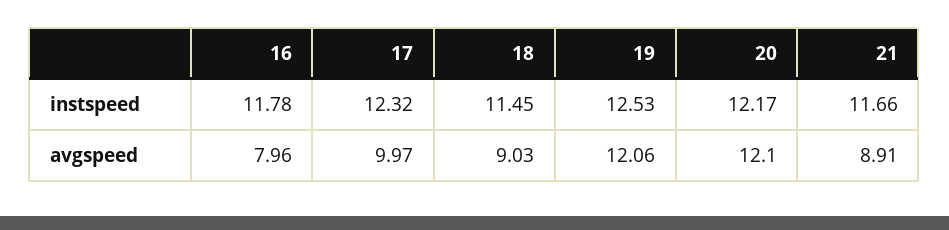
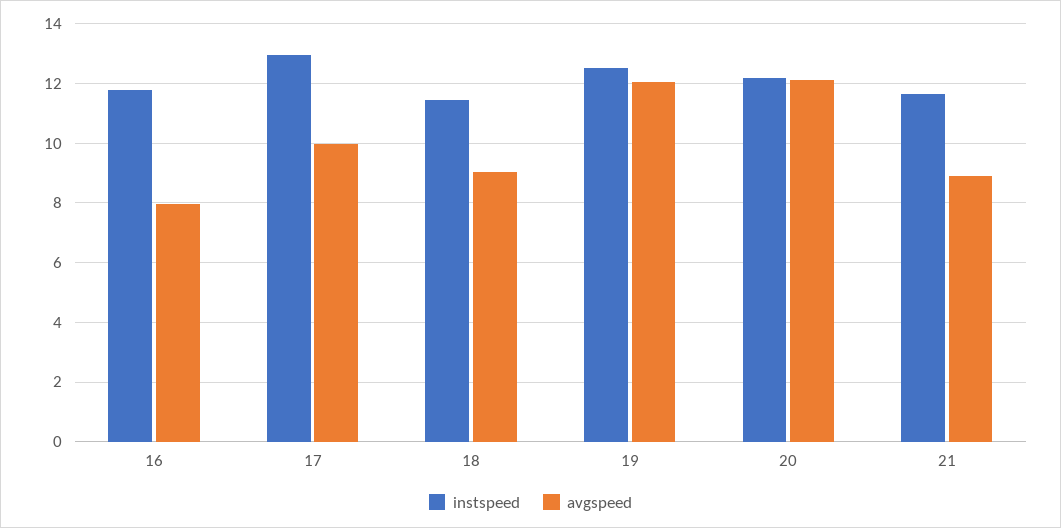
instspeed, 17: 12.32 -> 13

